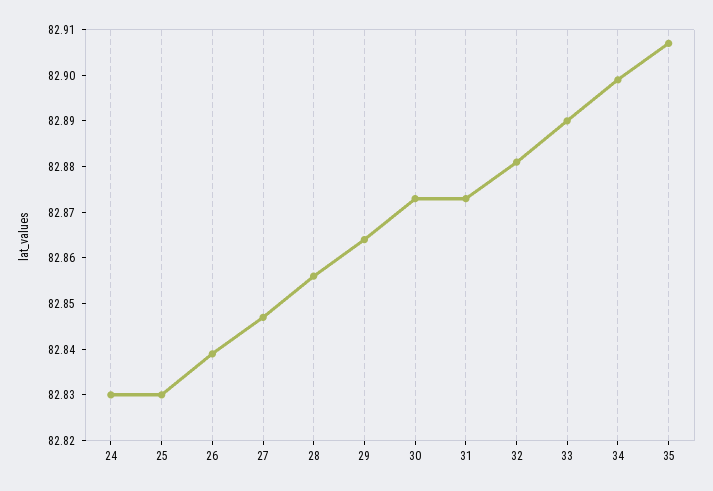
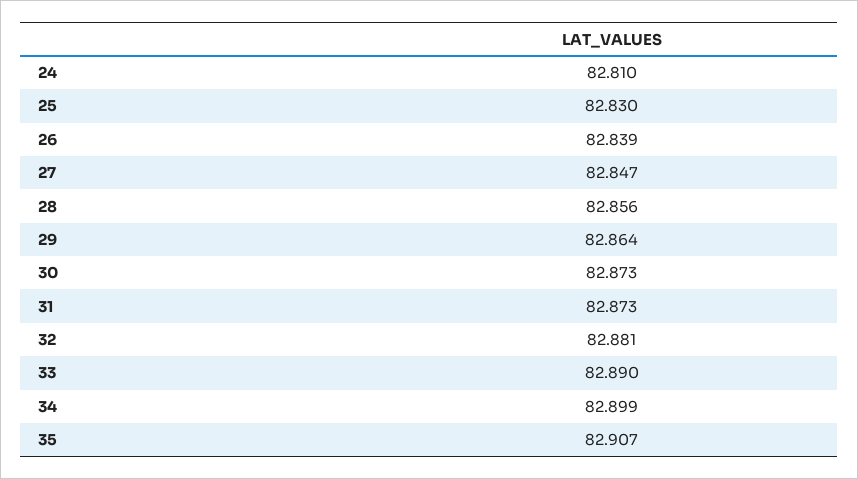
24: 82.83 -> 82.81

